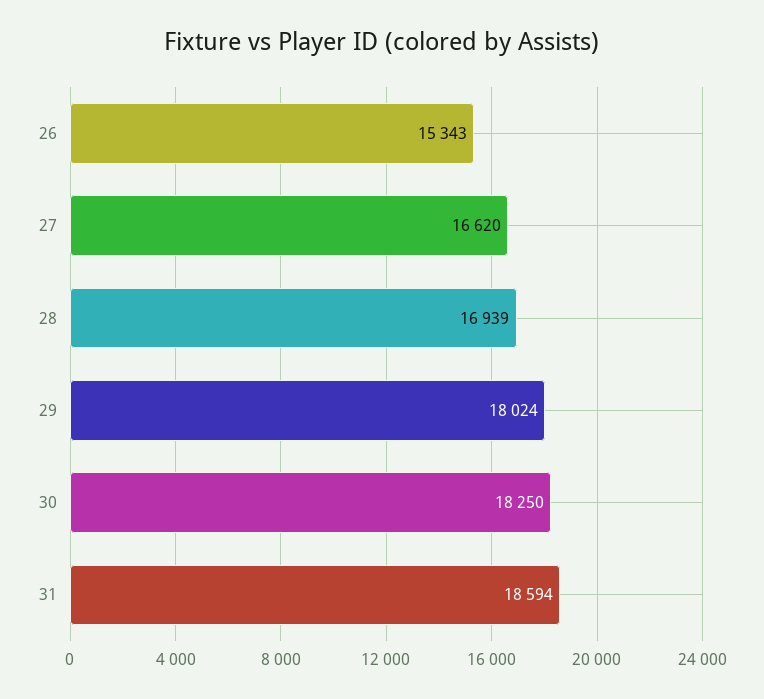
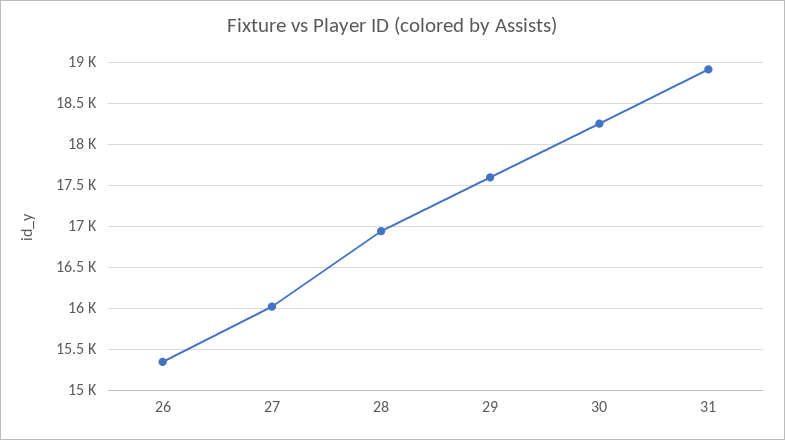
27: 16620 -> 16000
29: 18024 -> 17600
31: 18594 -> 18900

